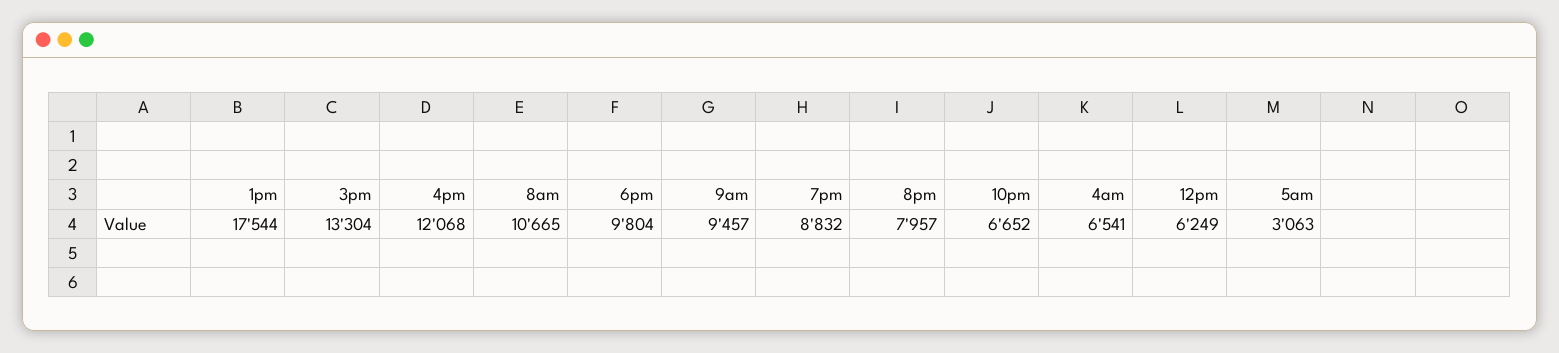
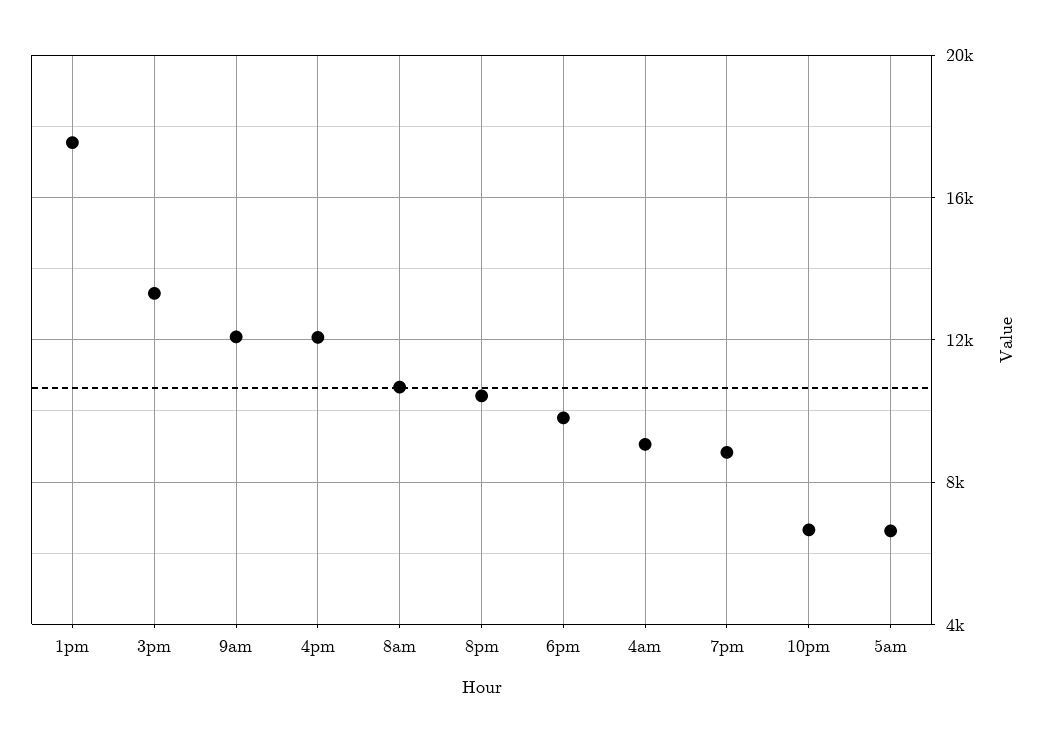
9am: 9457 -> 12000
8pm: 7957 -> 10500
4am: 6541 -> 9000
12pm: 6249 -> none
5am: 3063 -> 6500

